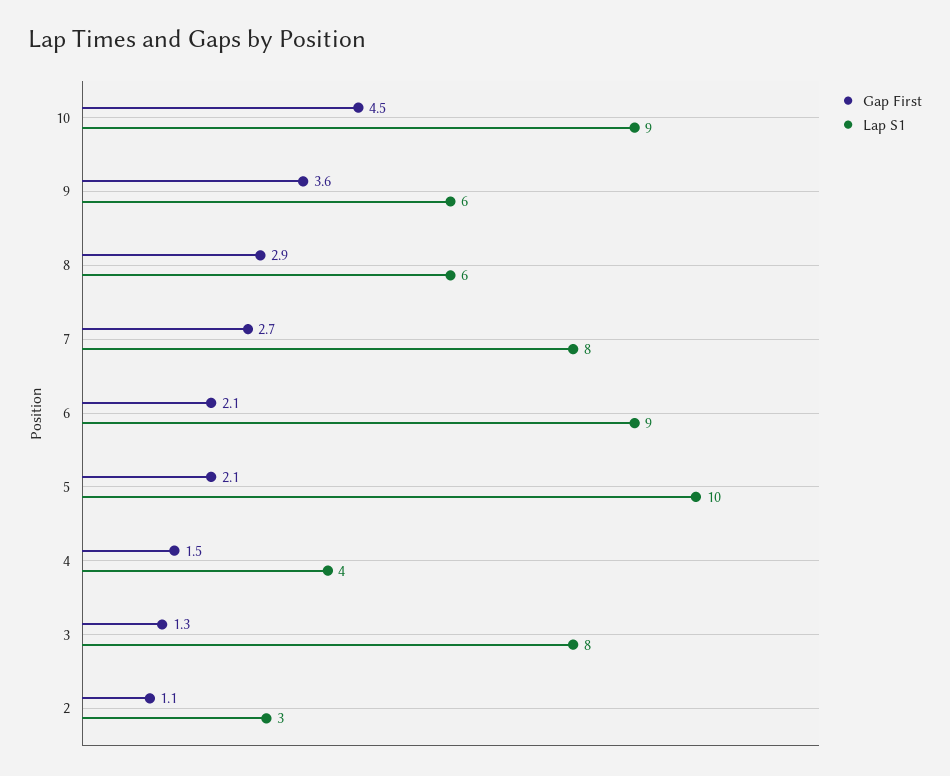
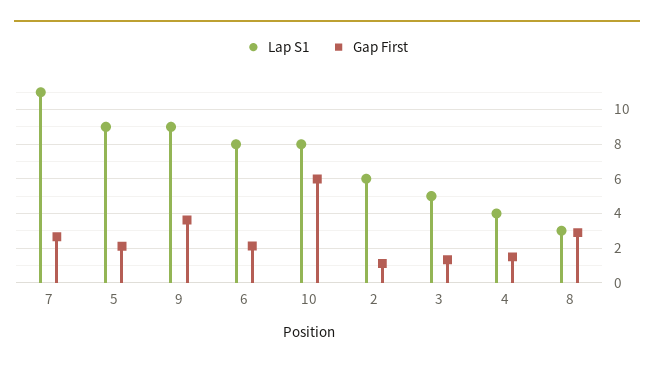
Gap First, 10: 4.5 -> 6
Lap S1, 10: 9 -> 8
Lap S1, 9: 6 -> 9
Lap S1, 8: 6 -> 3
Lap S1, 7: 8 -> 11
Lap S1, 6: 9 -> 8
Lap S1, 5: 10 -> 9
Lap S1, 3: 8 -> 5
Lap S1, 2: 3 -> 6

